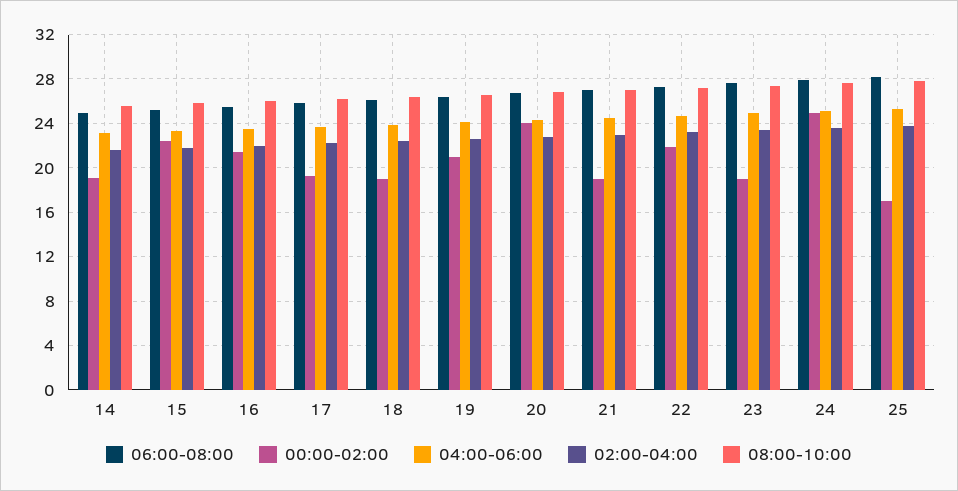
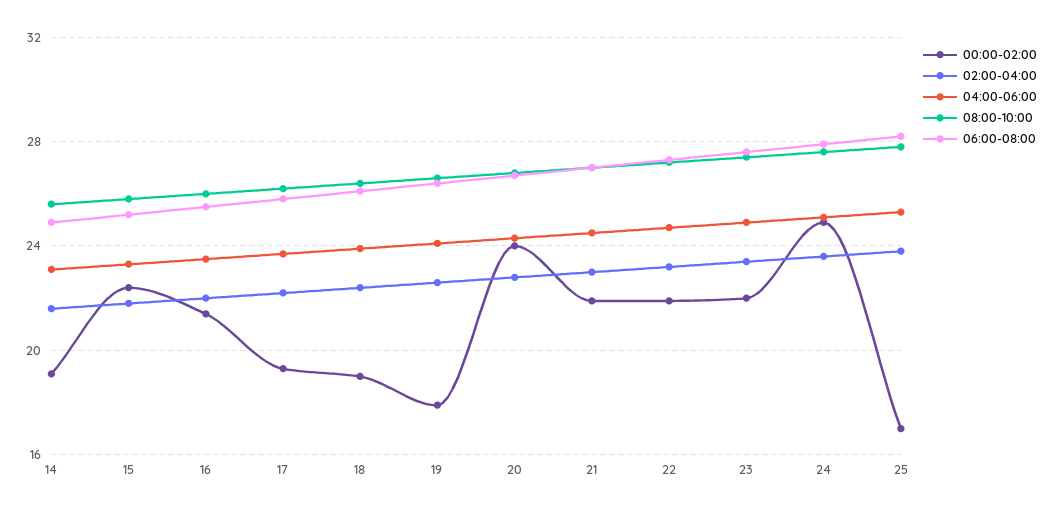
00:00-02:00, 19: 21 -> 18
00:00-02:00, 21: 19 -> 22
00:00-02:00, 23: 19 -> 22

